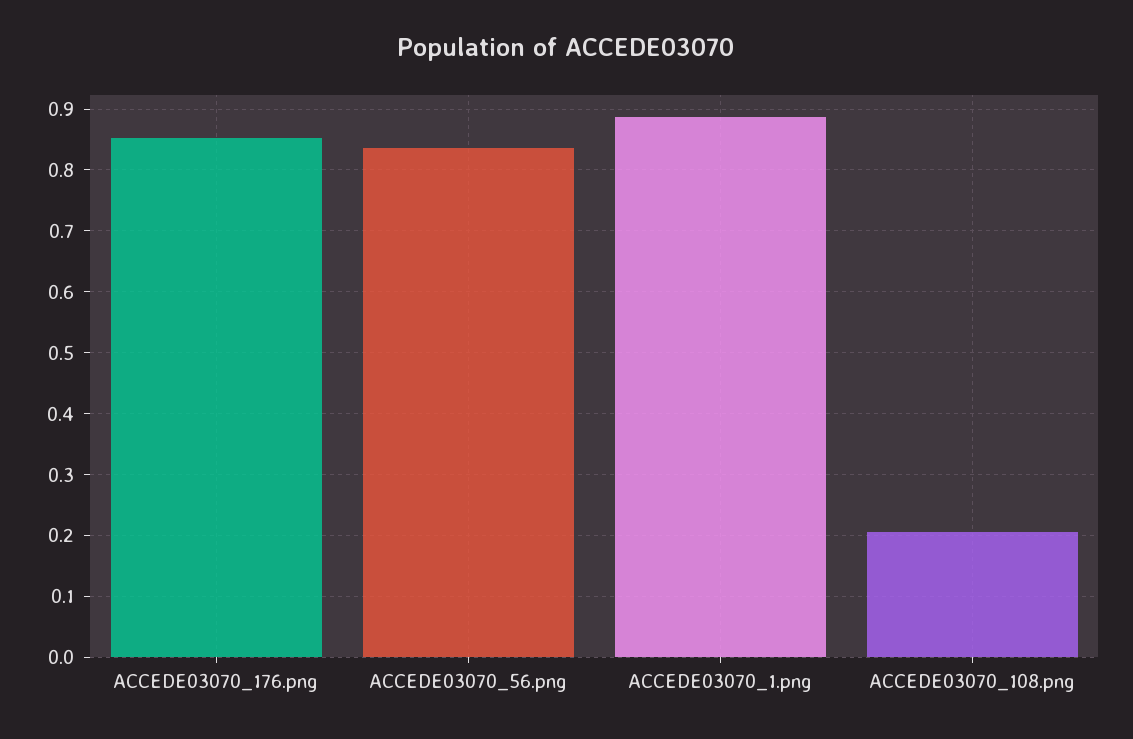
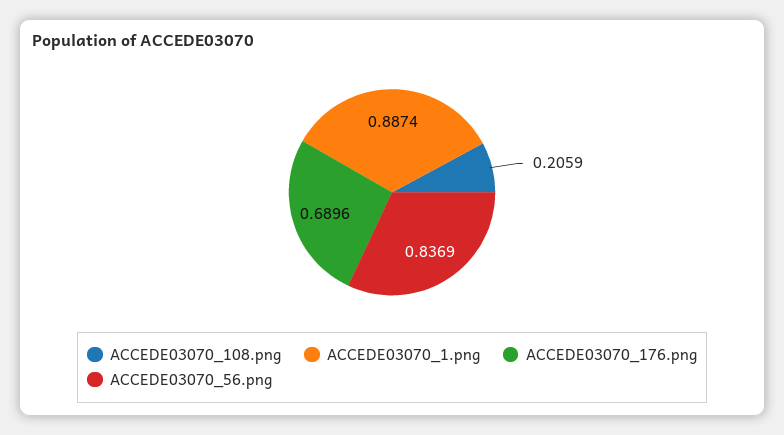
ACCEDE03070_176.png: 0.85 -> 0.6896

